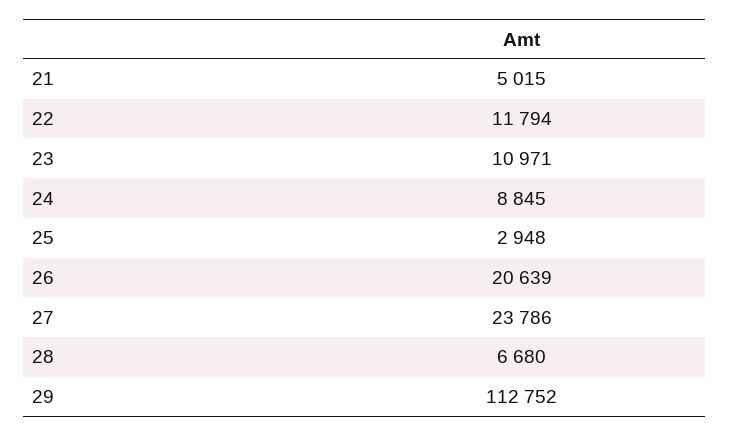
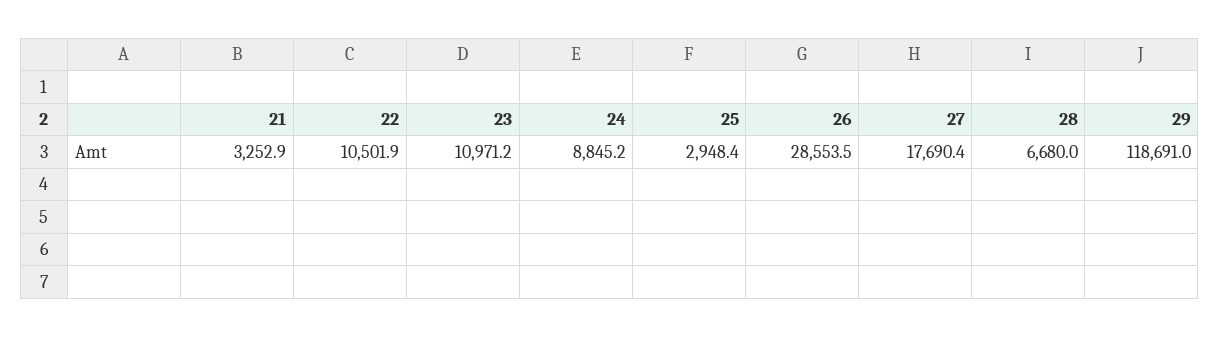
21: 5015 -> 3252.9
22: 11794 -> 10501.9
26: 20639 -> 28553.5
27: 23786 -> 17690.4
29: 112752 -> 118691

